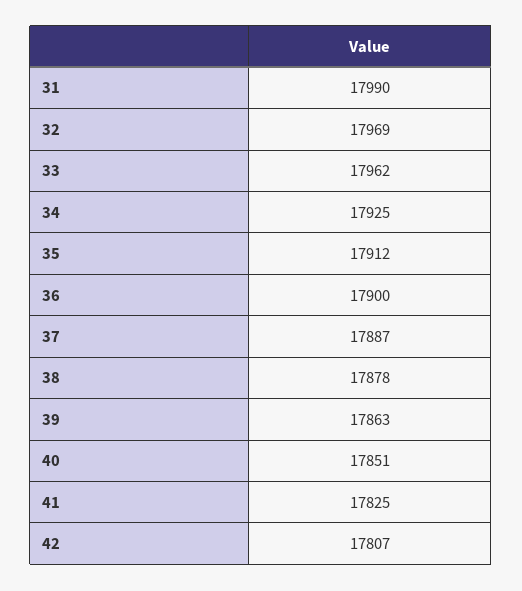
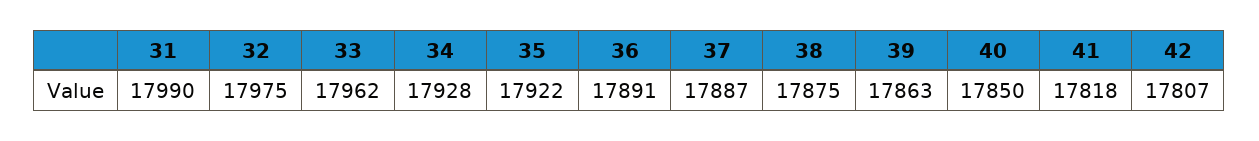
32: 17969 -> 17975
34: 17925 -> 17928
35: 17912 -> 17922
36: 17900 -> 17891
38: 17878 -> 17875
40: 17851 -> 17850
41: 17825 -> 17818

